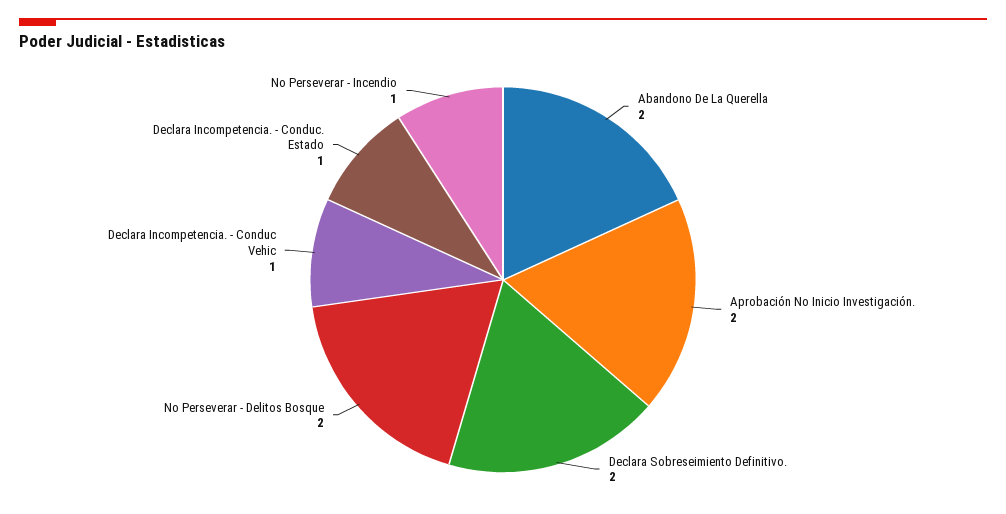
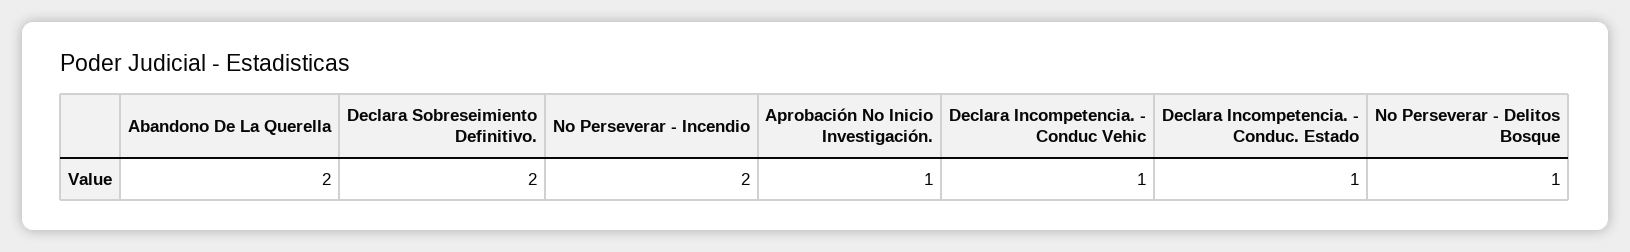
Aprobación No Inicio Investigación.: 2 -> 1
No Perseverar - Delitos Bosque: 2 -> 1
No Perseverar - Incendio: 1 -> 2

